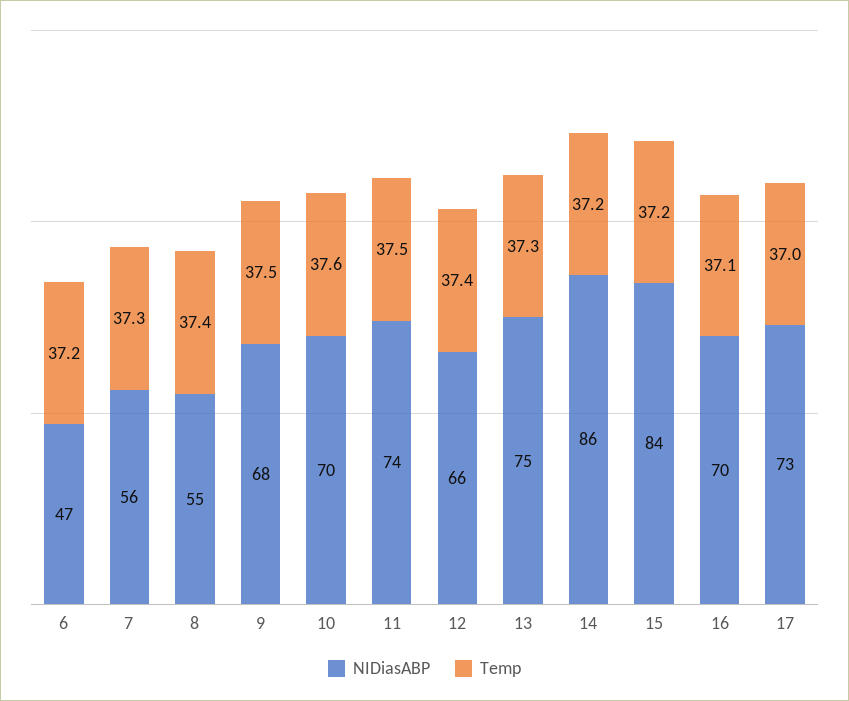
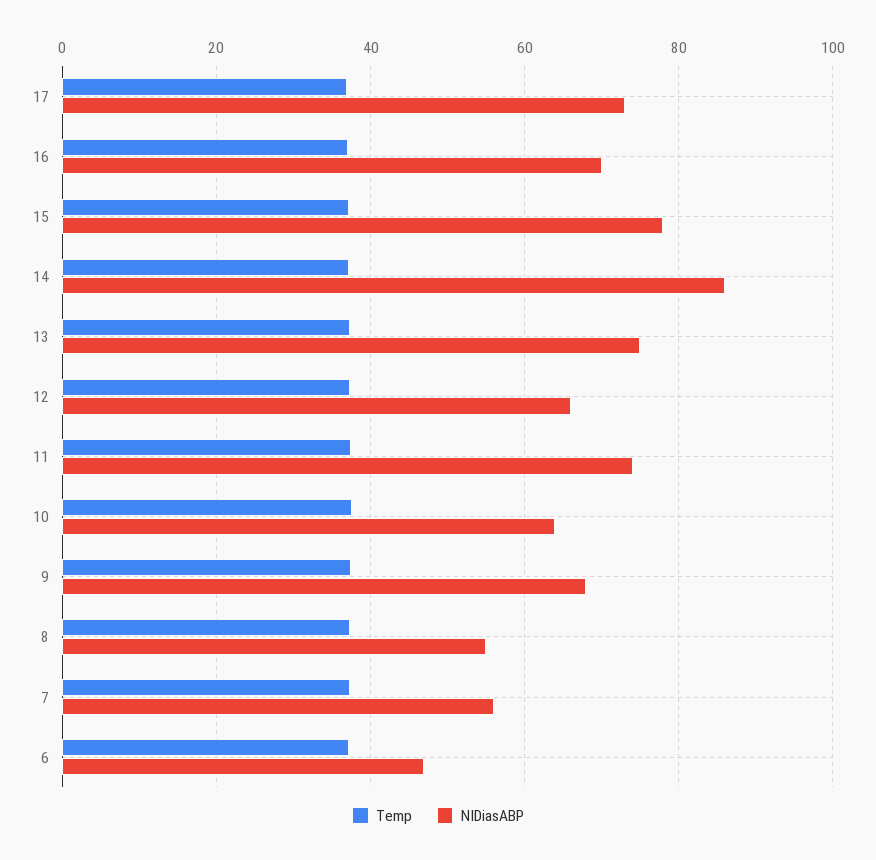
NIDiasABP, 10: 70 -> 64
NIDiasABP, 15: 84 -> 78

